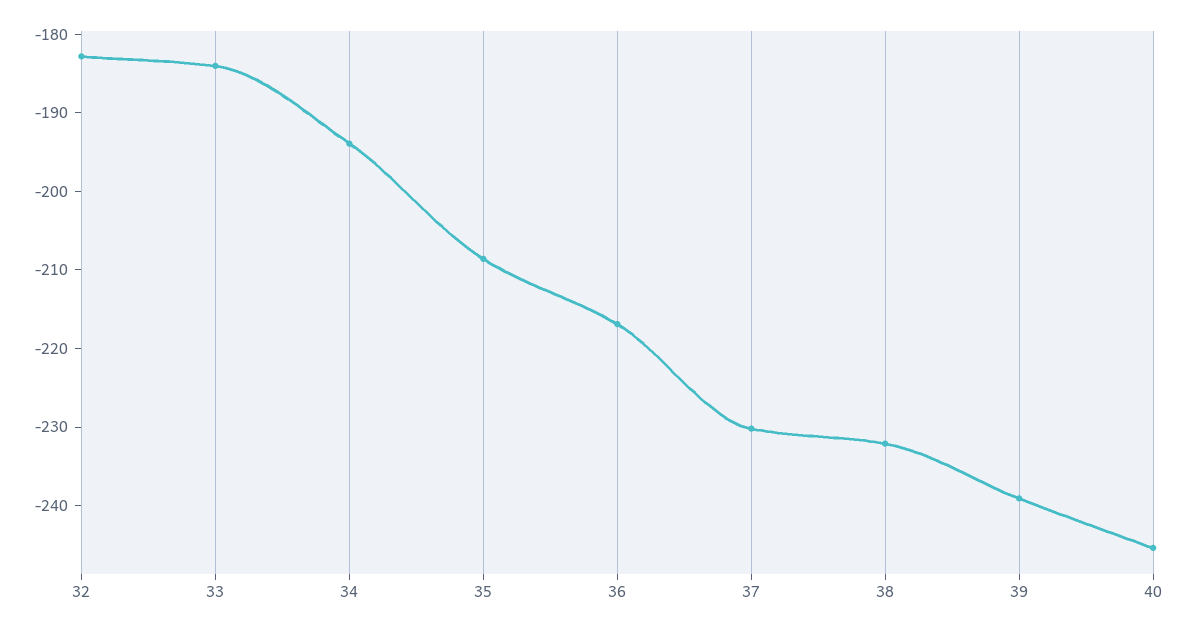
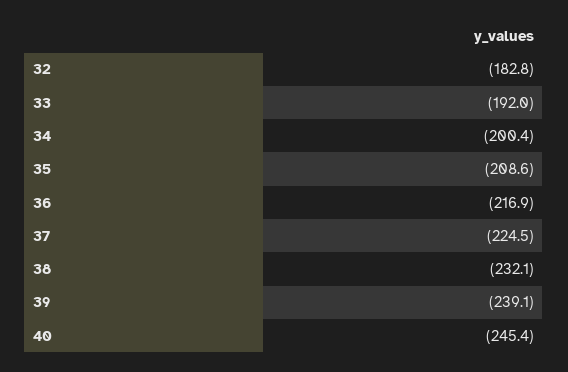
33: -184 -> -192
34: -194 -> -200.4
37: -230 -> -224.5

